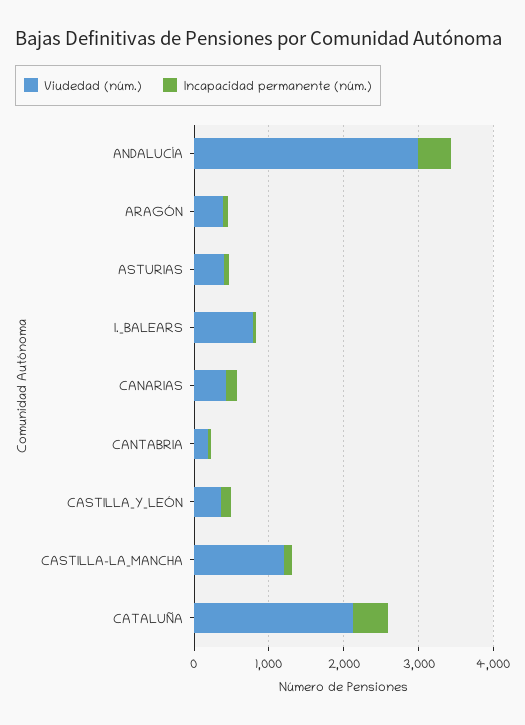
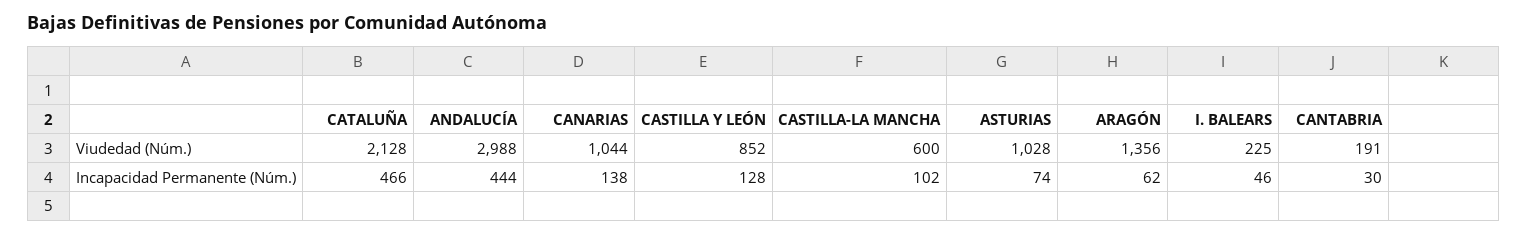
Viudedad (núm.), ARAGÓN: 400 -> 1356
Viudedad (núm.), ASTURIAS: 400 -> 1028
Viudedad (núm.), I._BALEARS: 800 -> 225
Viudedad (núm.), CANARIAS: 400 -> 1044
Viudedad (núm.), CASTILLA_Y_LEÓN: 400 -> 852
Viudedad (núm.), CASTILLA-LA_MANCHA: 1200 -> 600

